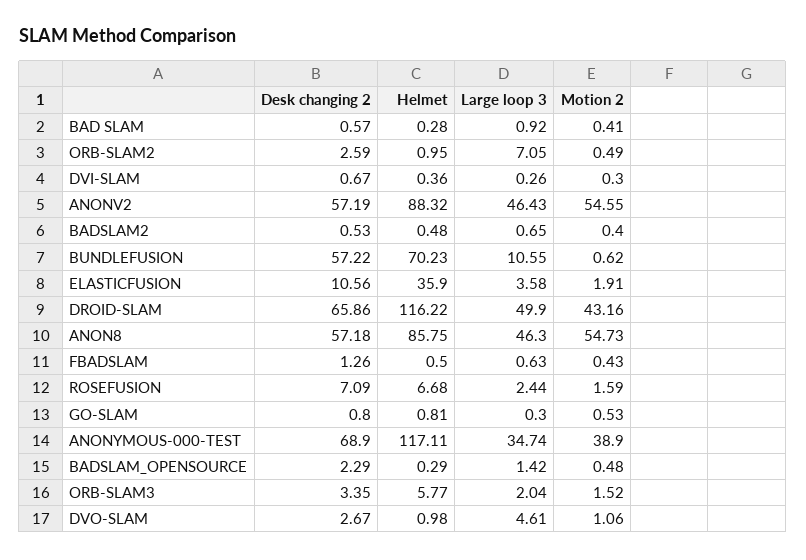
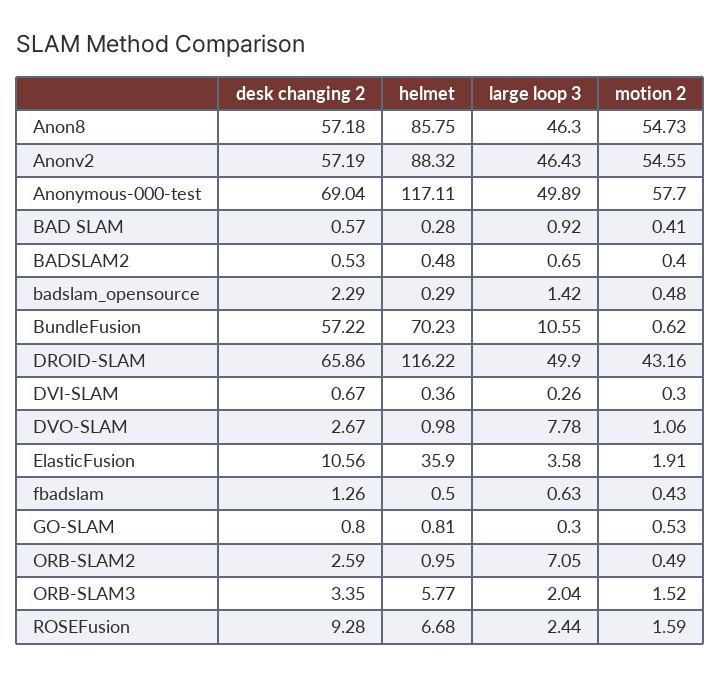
Desk changing 2, ROSEFUSION: 7.09 -> 9.28
Desk changing 2, ANONYMOUS-000-TEST: 68.9 -> 69.04
Large loop 3, ANONYMOUS-000-TEST: 34.74 -> 49.89
Motion 2, ANONYMOUS-000-TEST: 38.9 -> 57.7
Large loop 3, DVO-SLAM: 4.61 -> 7.78

